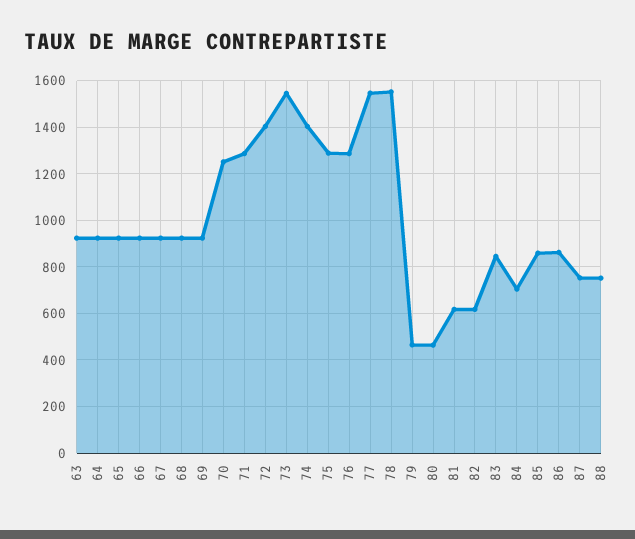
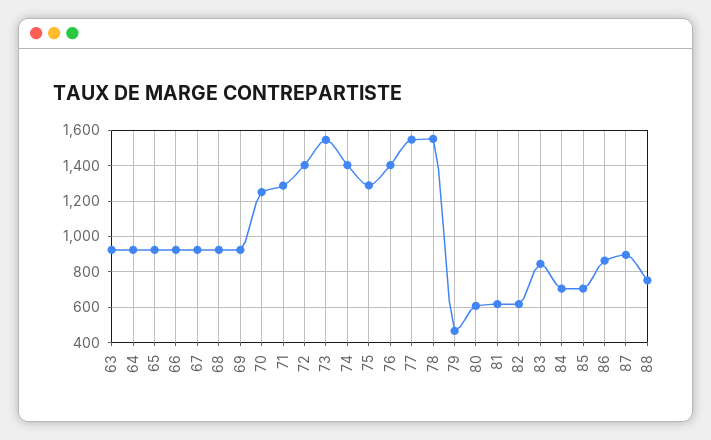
76: 1300 -> 1400
80: 450 -> 600
85: 850 -> 700
87: 750 -> 900

